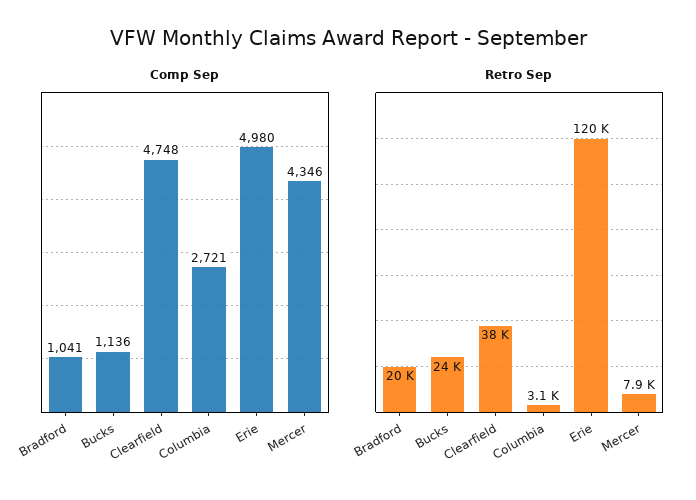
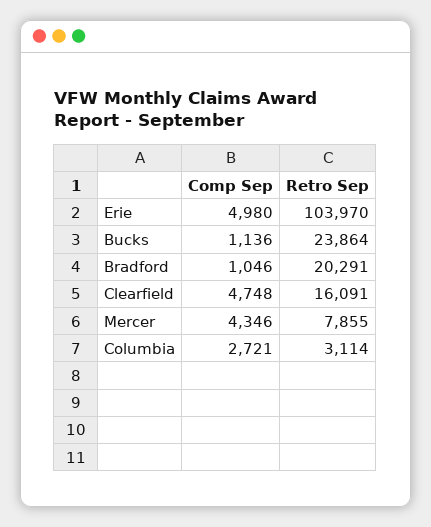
Comp Sep, Bradford: 1041 -> 1046
Retro Sep, Clearfield: 38000 -> 16091
Retro Sep, Erie: 120000 -> 103970

